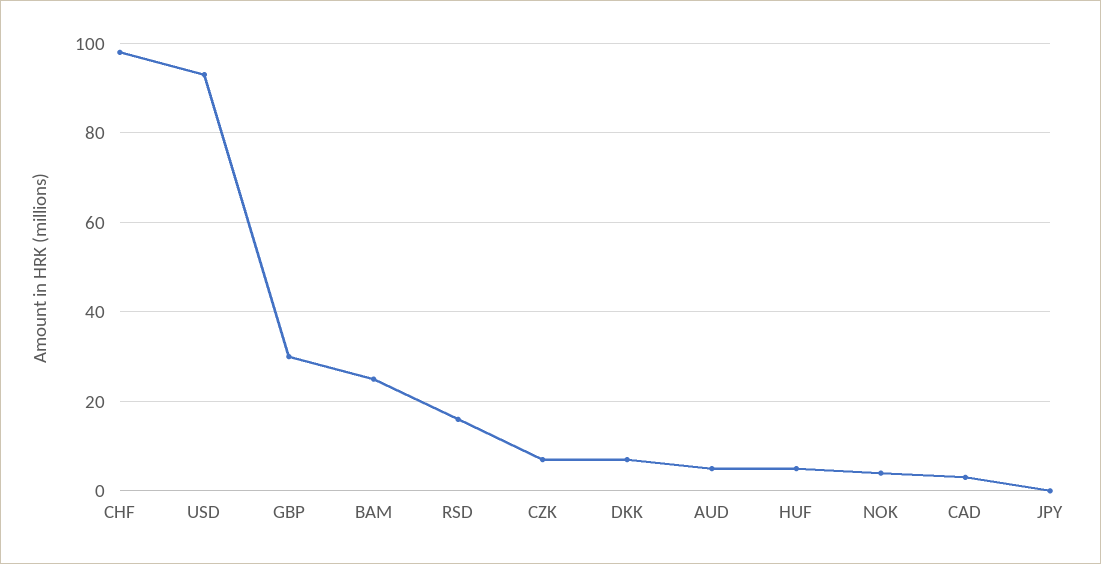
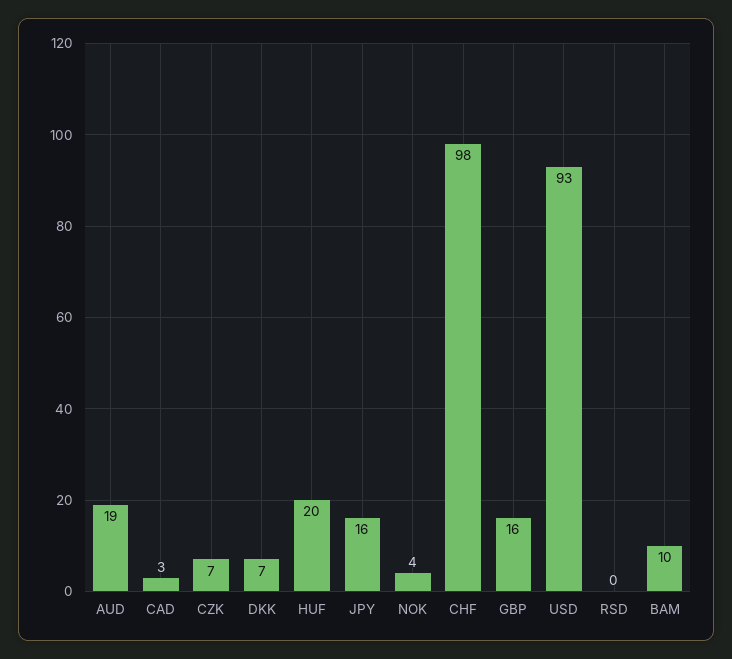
GBP: 30 -> 16
BAM: 25 -> 10
RSD: 15 -> 0
AUD: 5 -> 19
HUF: 5 -> 20
JPY: 0 -> 16

